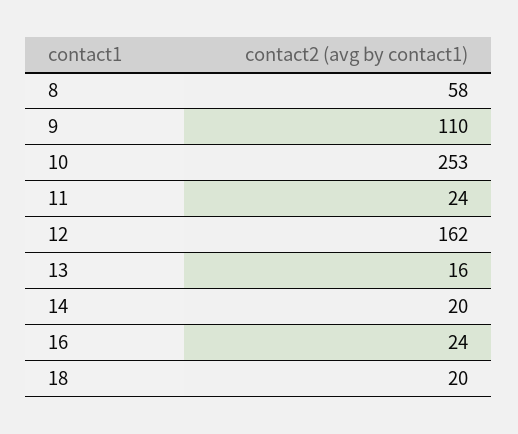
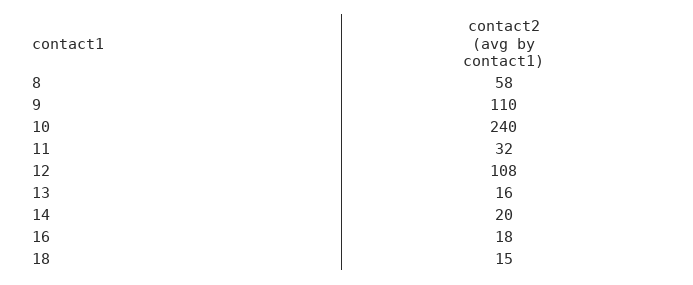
10: 253 -> 240
11: 24 -> 32
12: 162 -> 108
16: 24 -> 18
18: 20 -> 15

